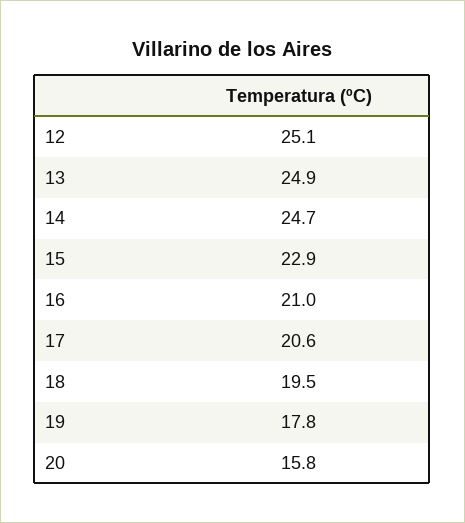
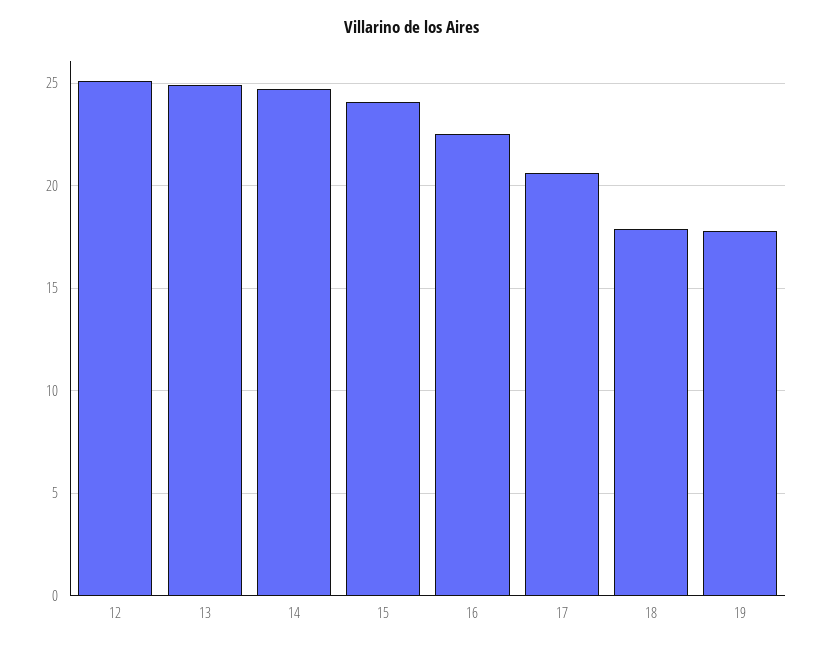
15: 22.9 -> 24
16: 21 -> 22.5
18: 19.5 -> 18
20: 15.8 -> none

